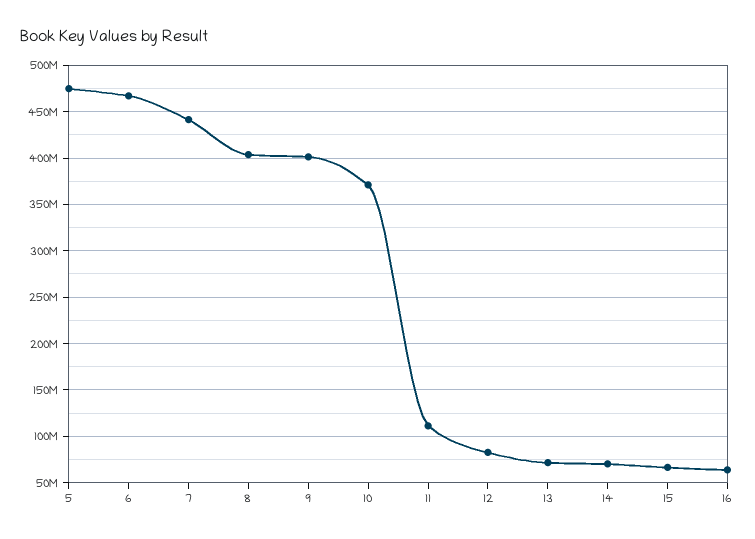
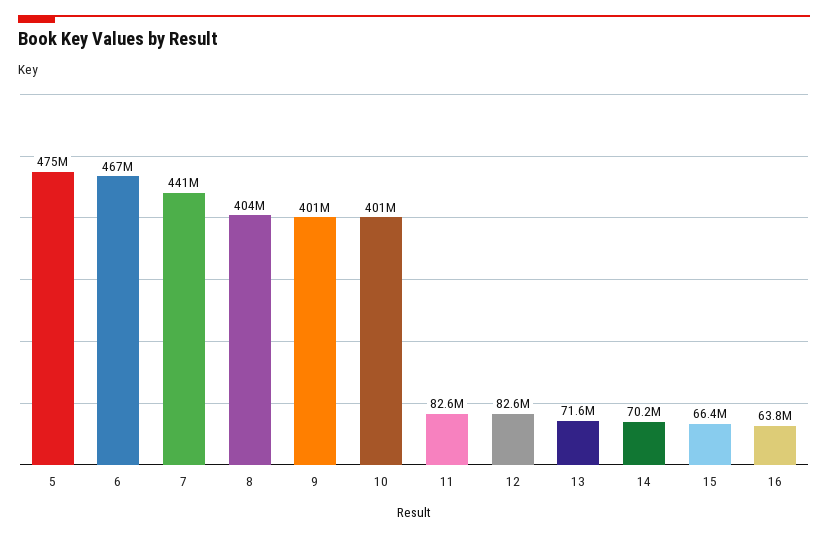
10: 370000000 -> 401000000
11: 110000000 -> 82600000

